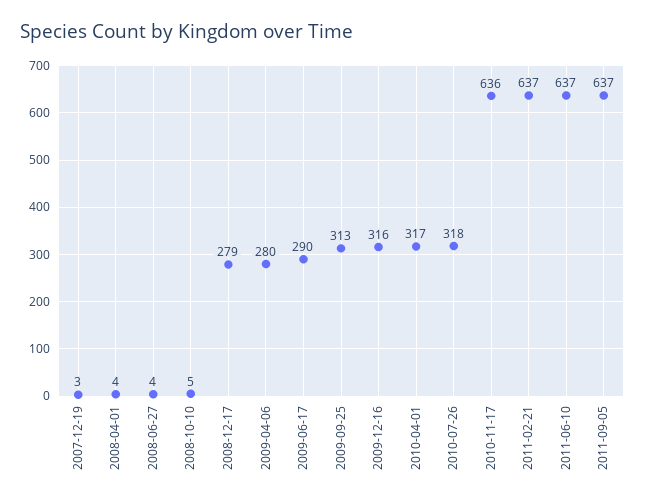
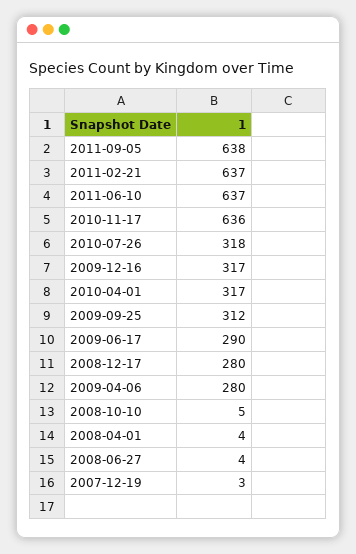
2008-12-17: 279 -> 280
2009-09-25: 313 -> 312
2009-12-16: 316 -> 317
2011-09-05: 637 -> 638

